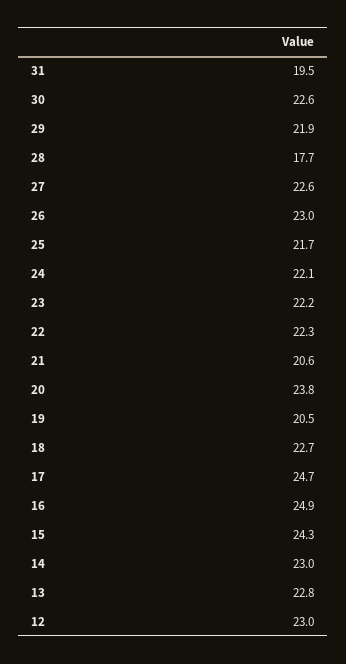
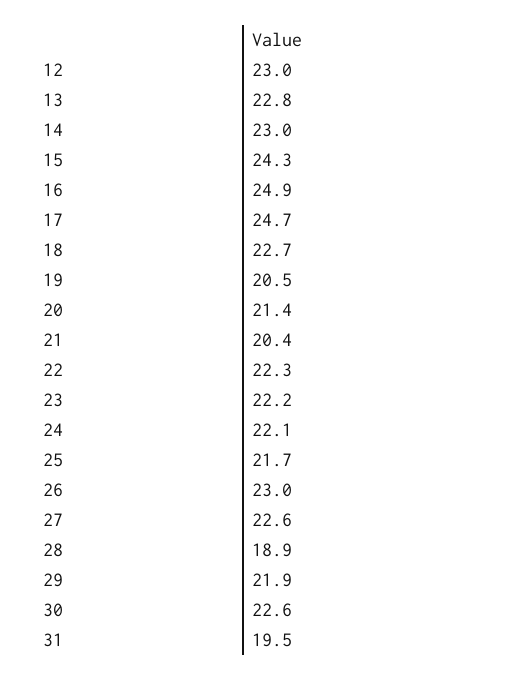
28: 17.7 -> 18.9
21: 20.6 -> 20.4
20: 23.8 -> 21.4

